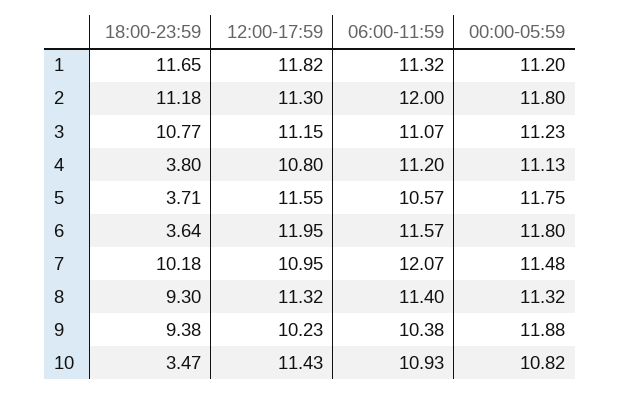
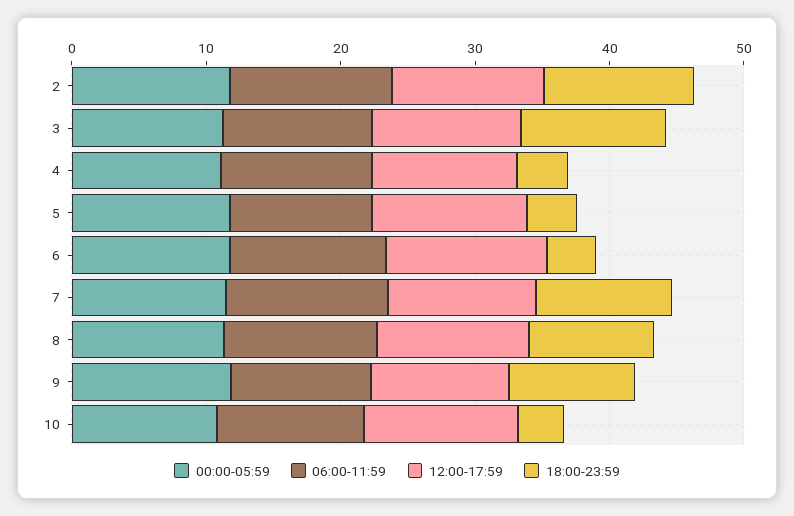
18:00-23:59, 1: 11.65 -> none
12:00-17:59, 1: 11.82 -> none
06:00-11:59, 1: 11.32 -> none
00:00-05:59, 1: 11.2 -> none

